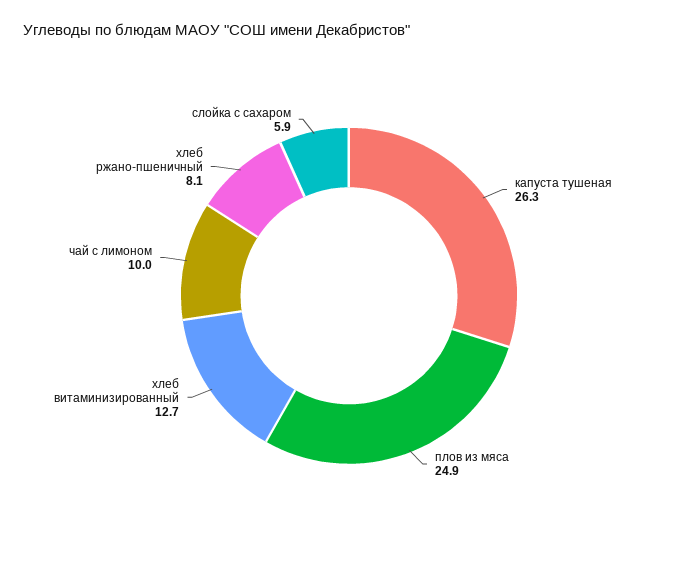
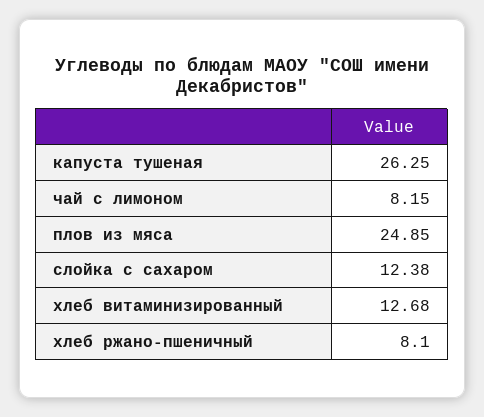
чай с лимоном: 10 -> 8.15
слойка с сахаром: 5.9 -> 12.38

